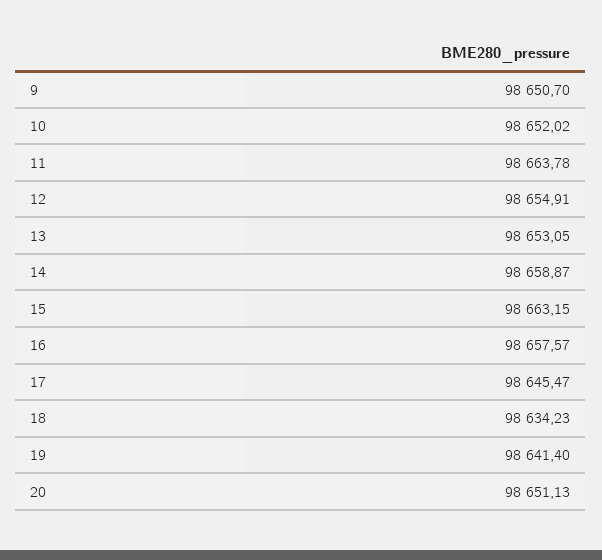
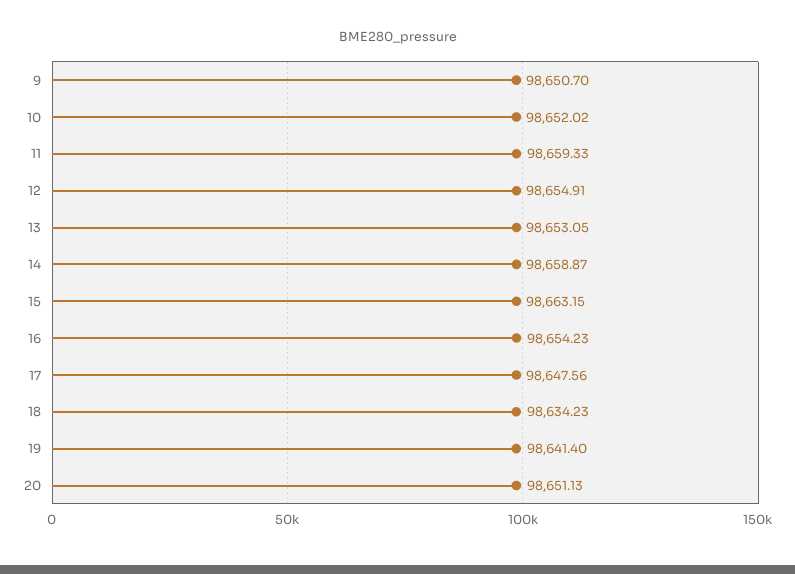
11: 98663.78 -> 98659.33
16: 98657.57 -> 98654.23
17: 98645.47 -> 98647.56

